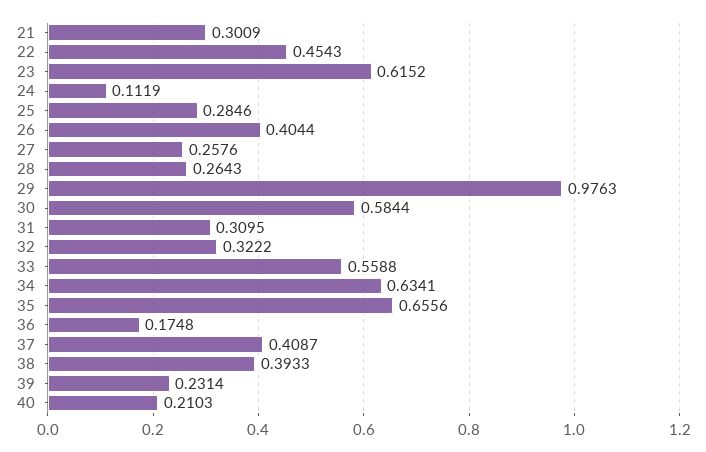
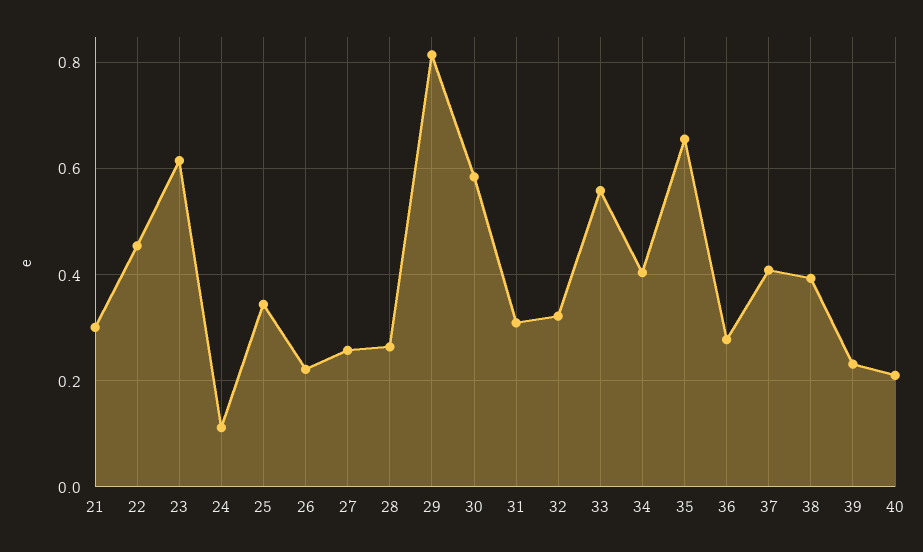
25: 0.2846 -> 0.34
26: 0.4044 -> 0.22
29: 0.9763 -> 0.82
34: 0.6341 -> 0.4
36: 0.1748 -> 0.28

